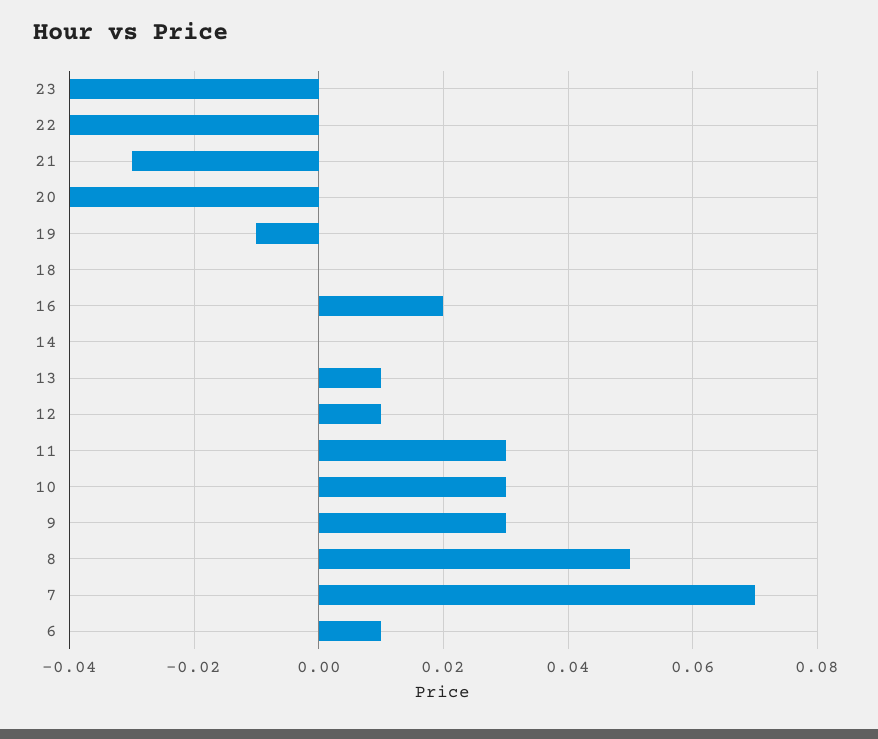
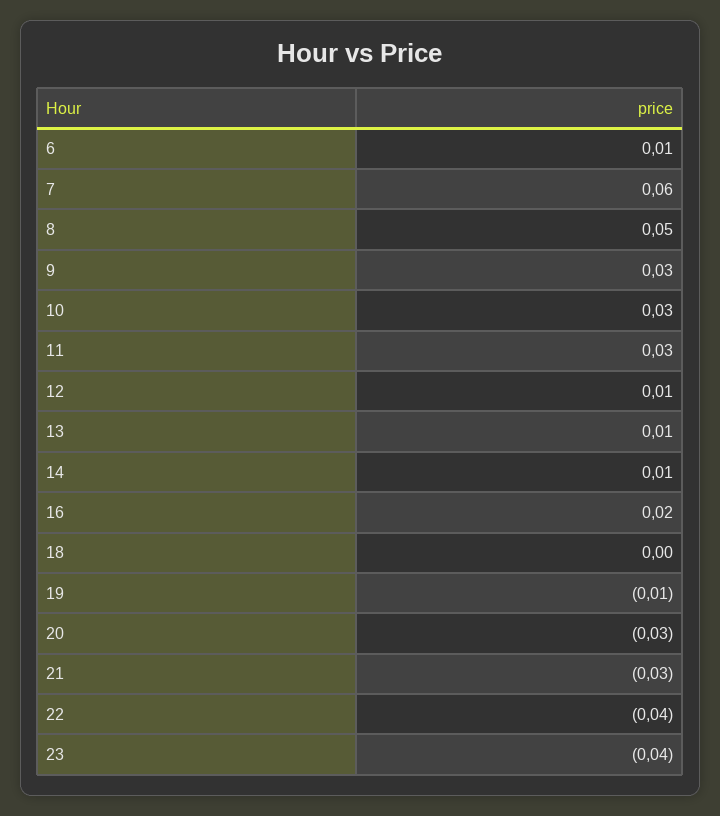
20: -0.04 -> -0.03
14: 0 -> 0.01
7: 0.07 -> 0.06

